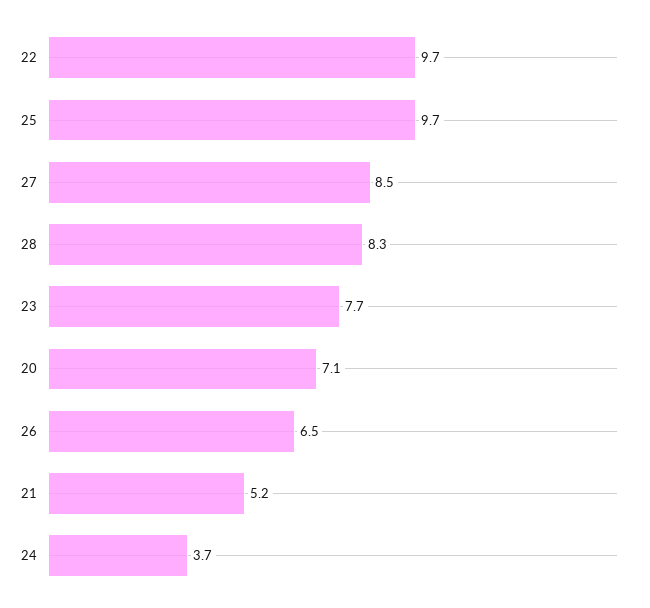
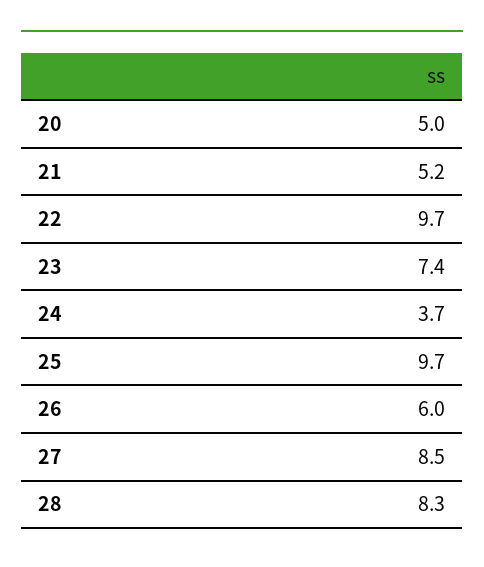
23: 7.7 -> 7.4
20: 7.1 -> 5
26: 6.5 -> 6

